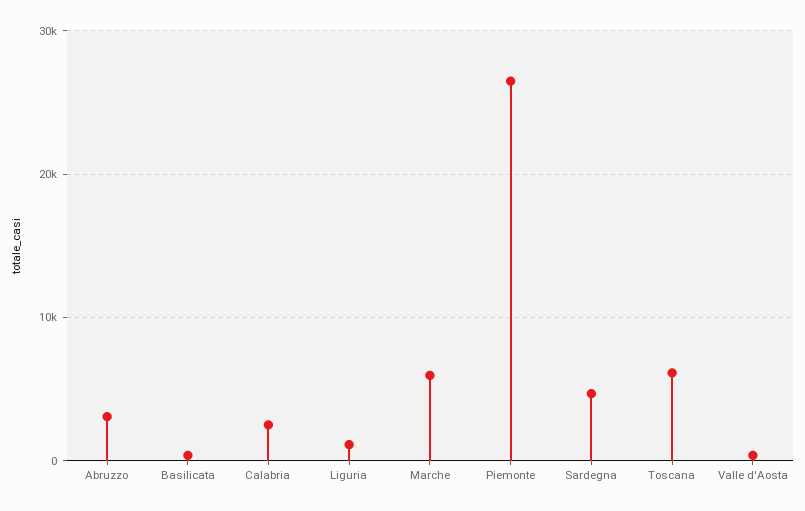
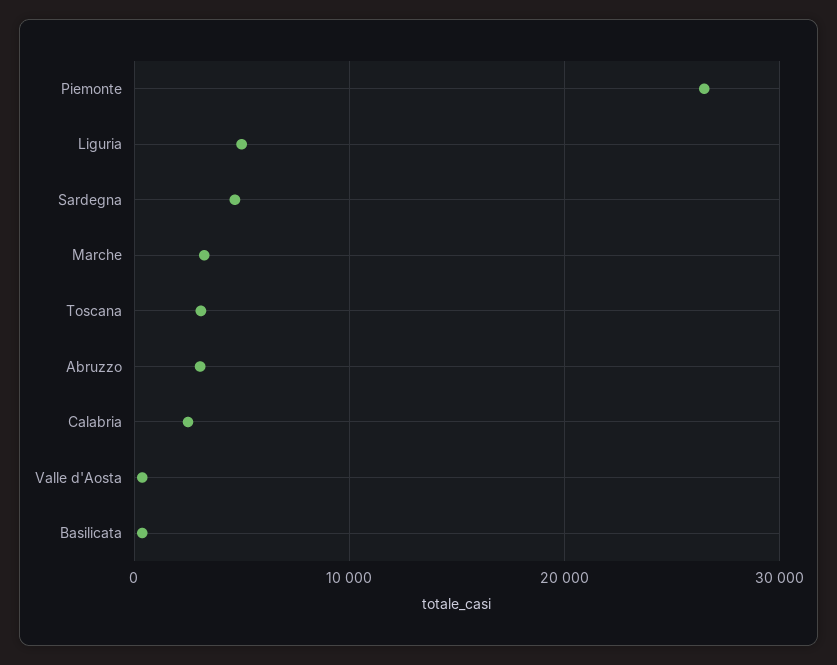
Liguria: 1000 -> 5000
Marche: 6000 -> 3000
Toscana: 6000 -> 3000

